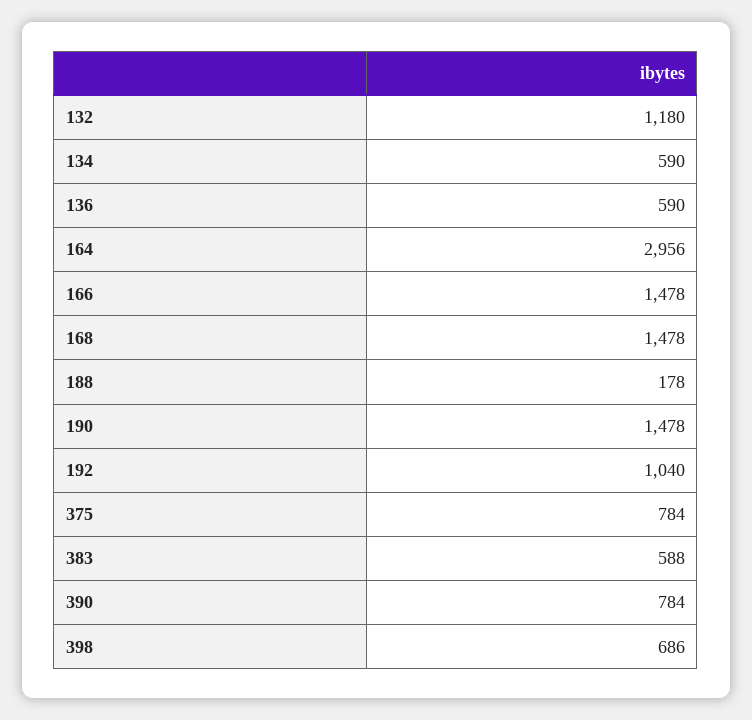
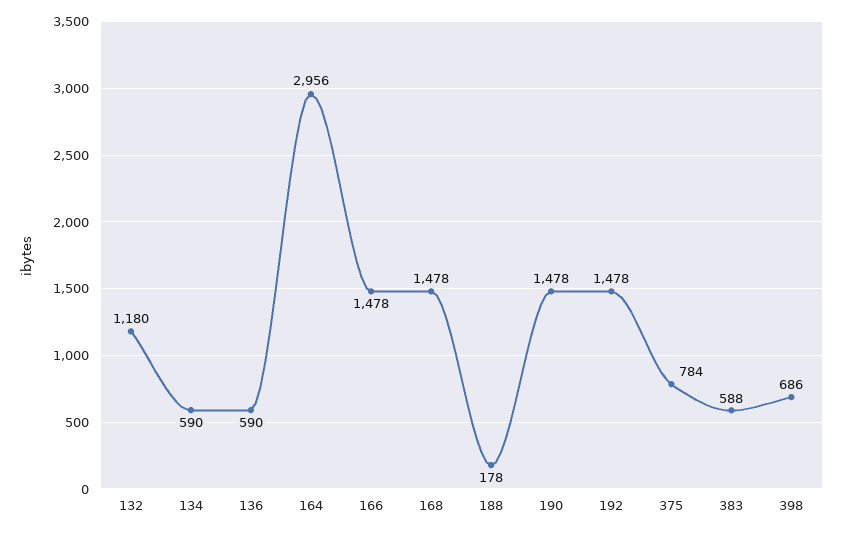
192: 1040 -> 1478
390: 784 -> none

